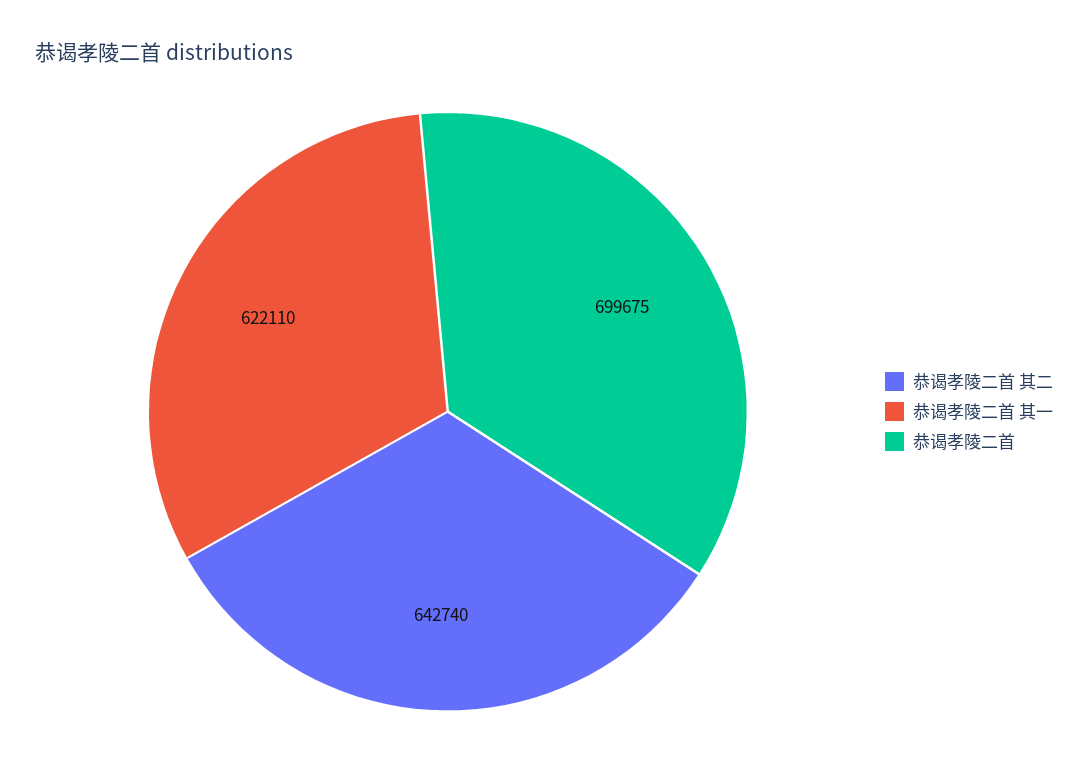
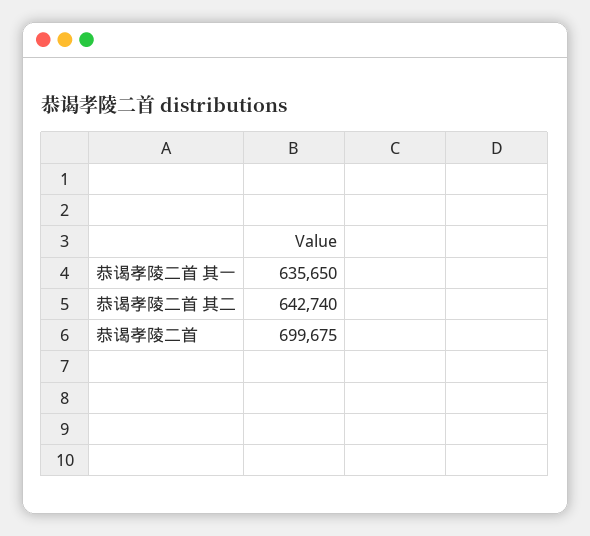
恭谒孝陵二首 其一: 622110 -> 635650

